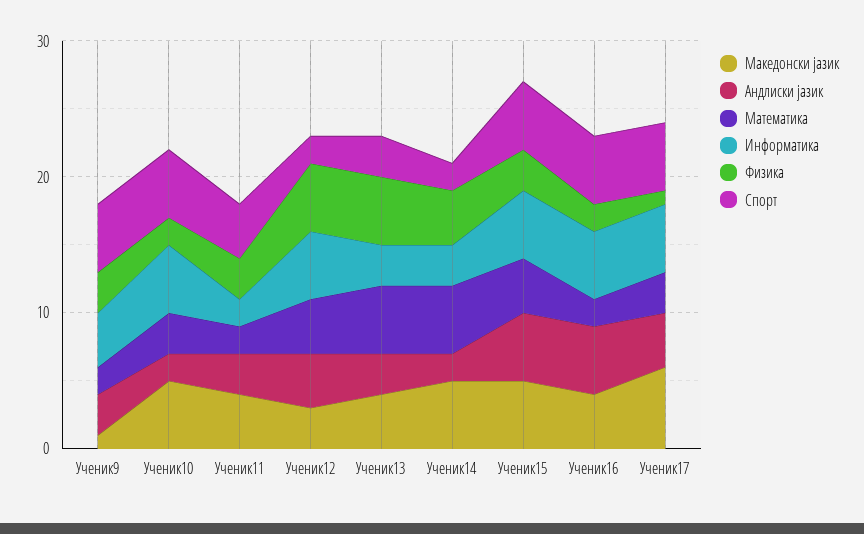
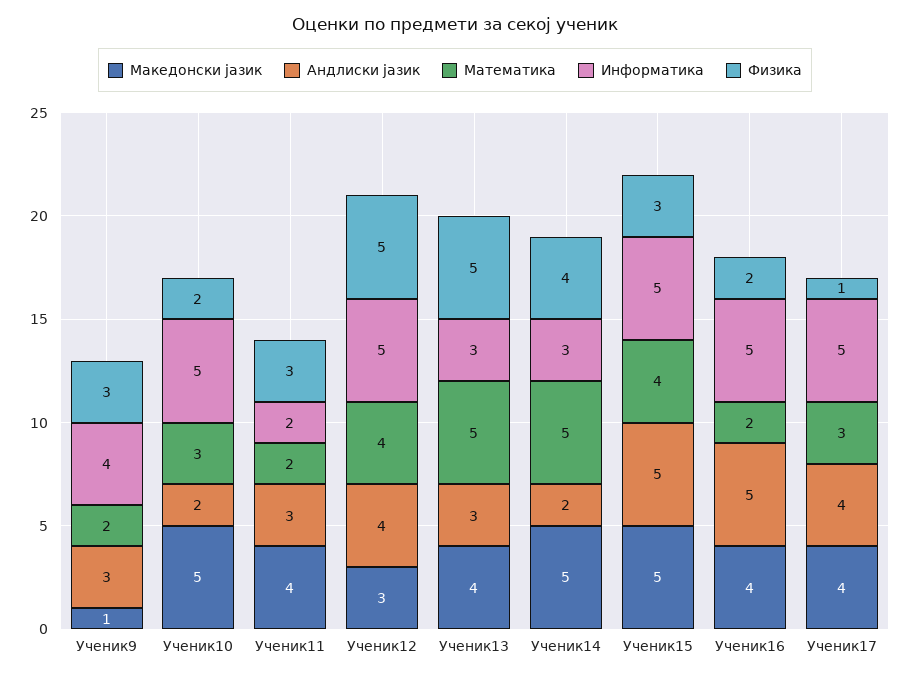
Спорт, Ученик9: 5 -> none
Спорт, Ученик10: 5 -> none
Спорт, Ученик11: 4 -> none
Спорт, Ученик12: 2 -> none
Спорт, Ученик13: 3 -> none
Спорт, Ученик14: 2 -> none
Спорт, Ученик15: 5 -> none
Спорт, Ученик16: 5 -> none
Македонски јазик, Ученик17: 6 -> 4
Спорт, Ученик17: 5 -> none

